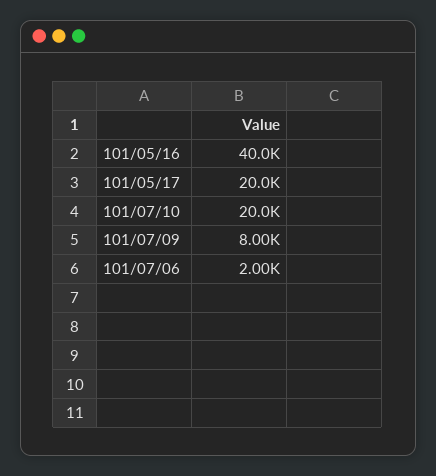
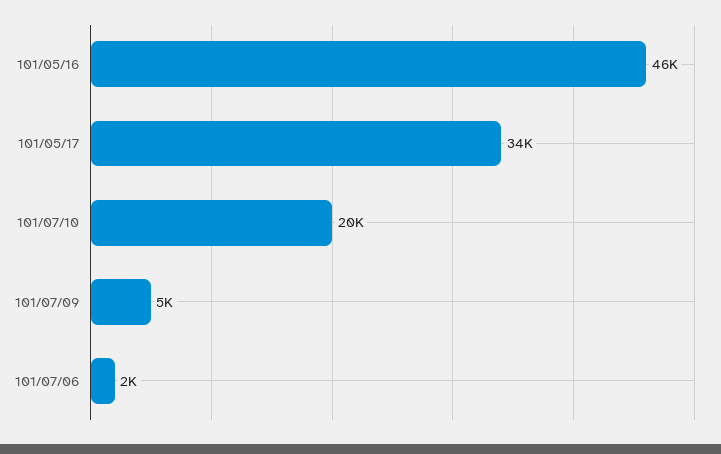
101/05/16: 40000 -> 46000
101/05/17: 20000 -> 34000
101/07/09: 8000 -> 5000

